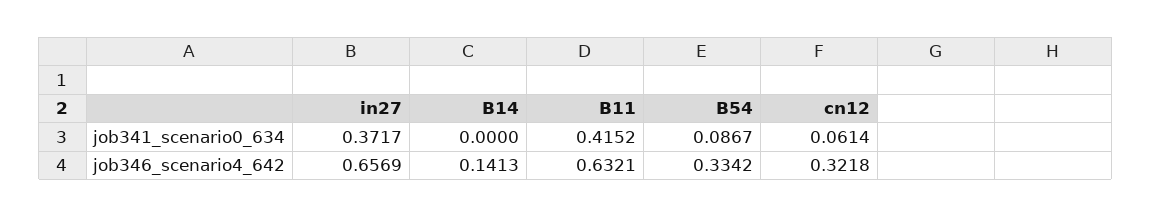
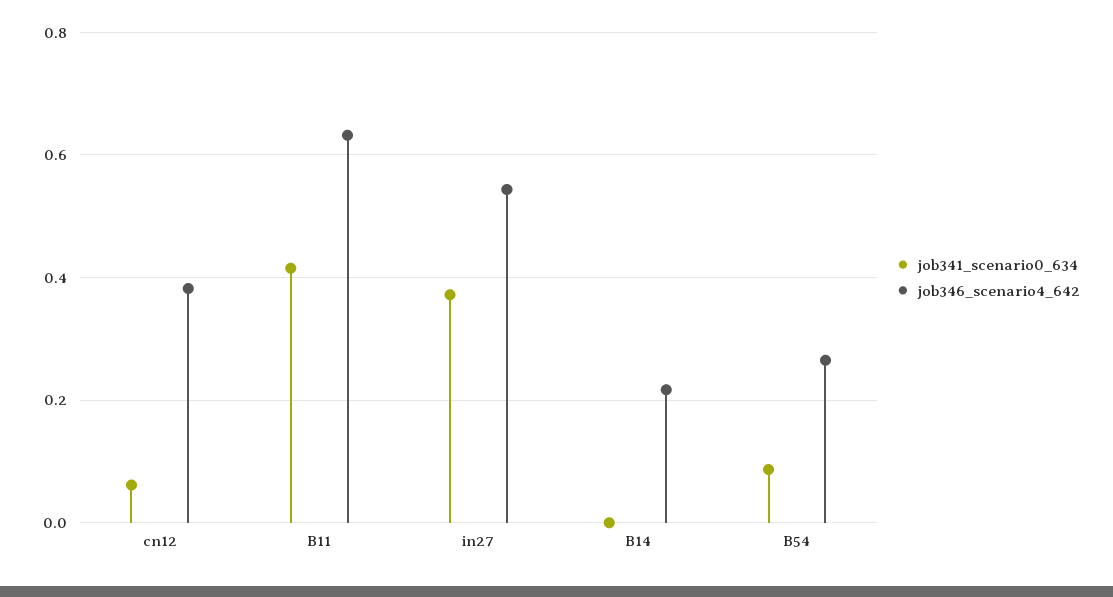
job346_scenario4_642, in27: 0.6569 -> 0.54
job346_scenario4_642, B14: 0.1413 -> 0.22
job346_scenario4_642, B54: 0.3342 -> 0.26
job346_scenario4_642, cn12: 0.3218 -> 0.38

